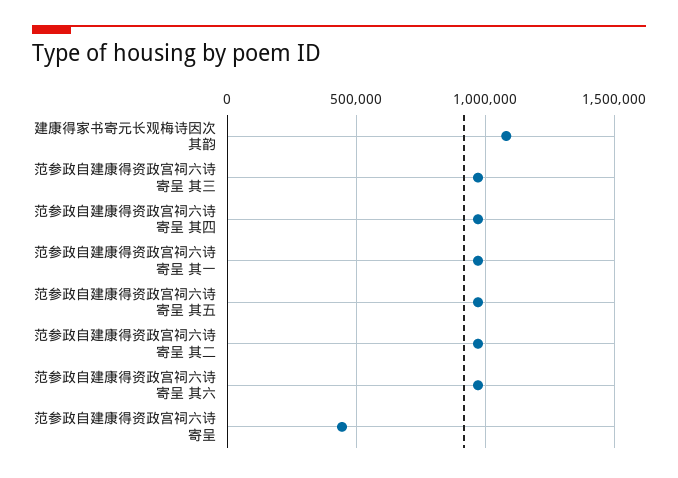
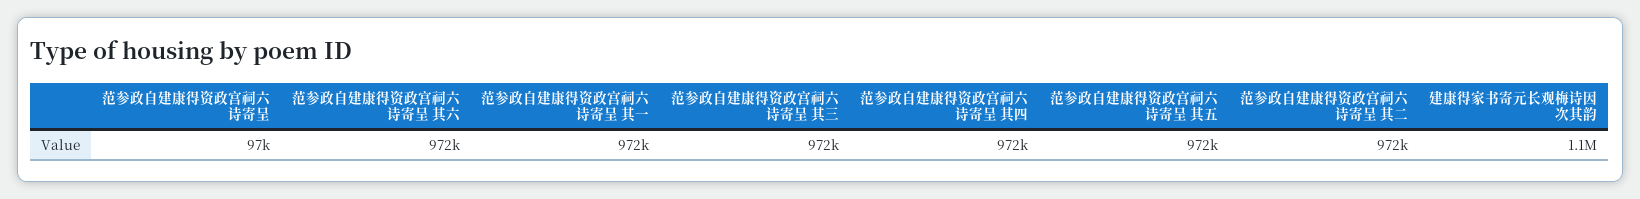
范参政自建康得资政宫祠六诗寄呈: 450000 -> 97000

